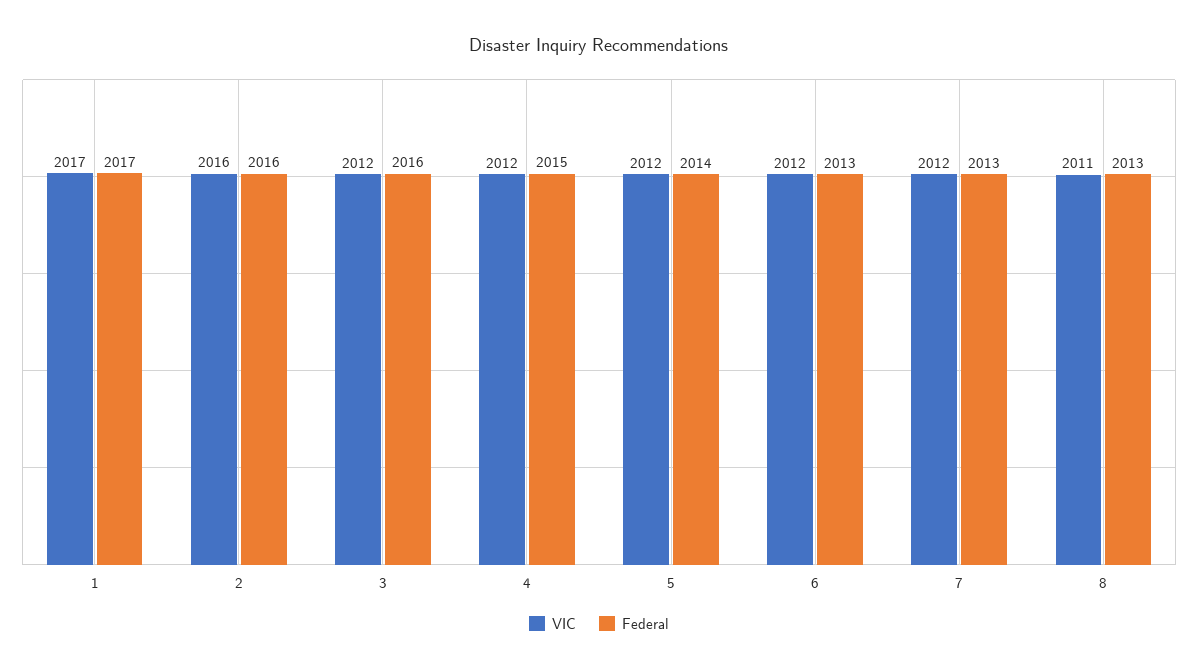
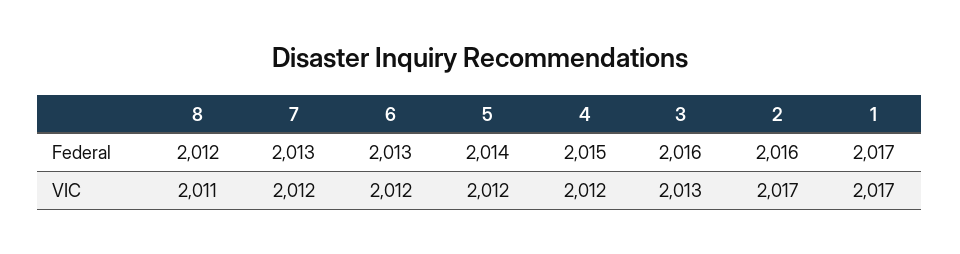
VIC, 2: 2016 -> 2017
VIC, 3: 2012 -> 2013
Federal, 8: 2013 -> 2012

